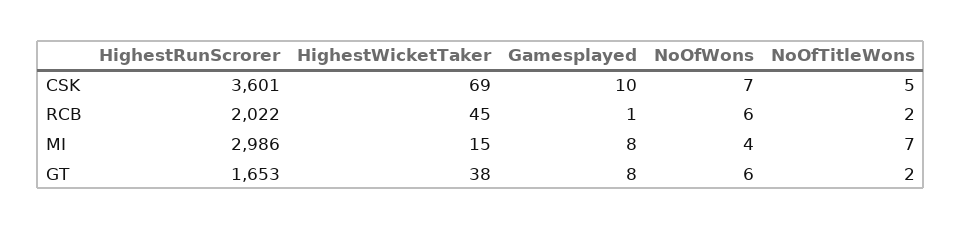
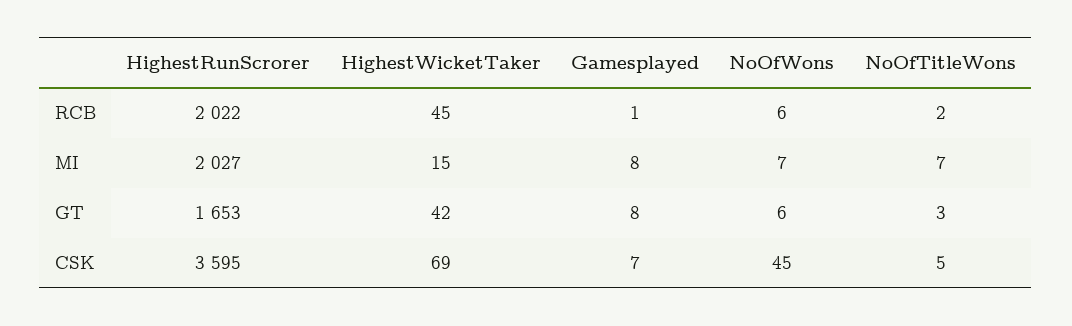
HighestRunScrorer, CSK: 3601 -> 3595
Gamesplayed, CSK: 10 -> 7
NoOfWons, CSK: 7 -> 45
HighestRunScrorer, MI: 2986 -> 2027
NoOfWons, MI: 4 -> 7
HighestWicketTaker, GT: 38 -> 42
NoOfTitleWons, GT: 2 -> 3

